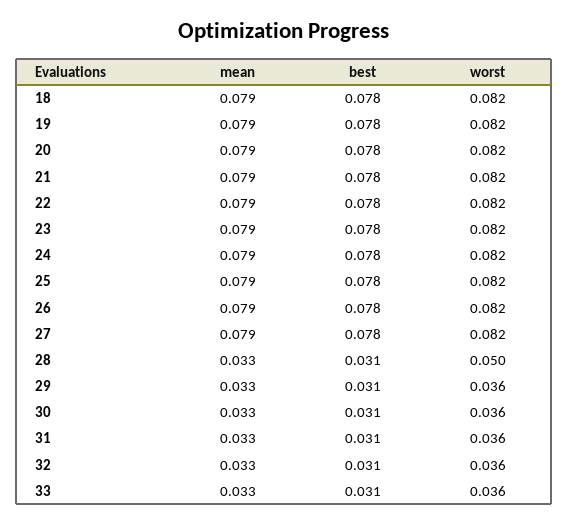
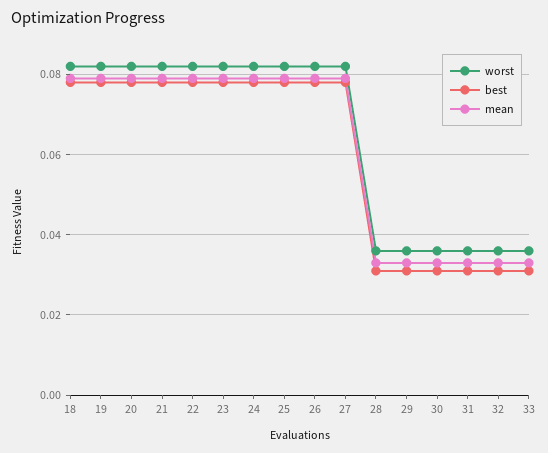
worst, 28: 0.05 -> 0.035

